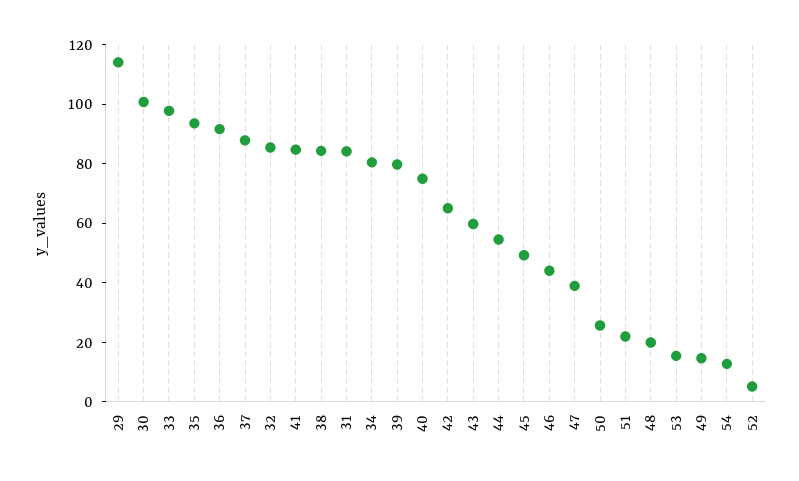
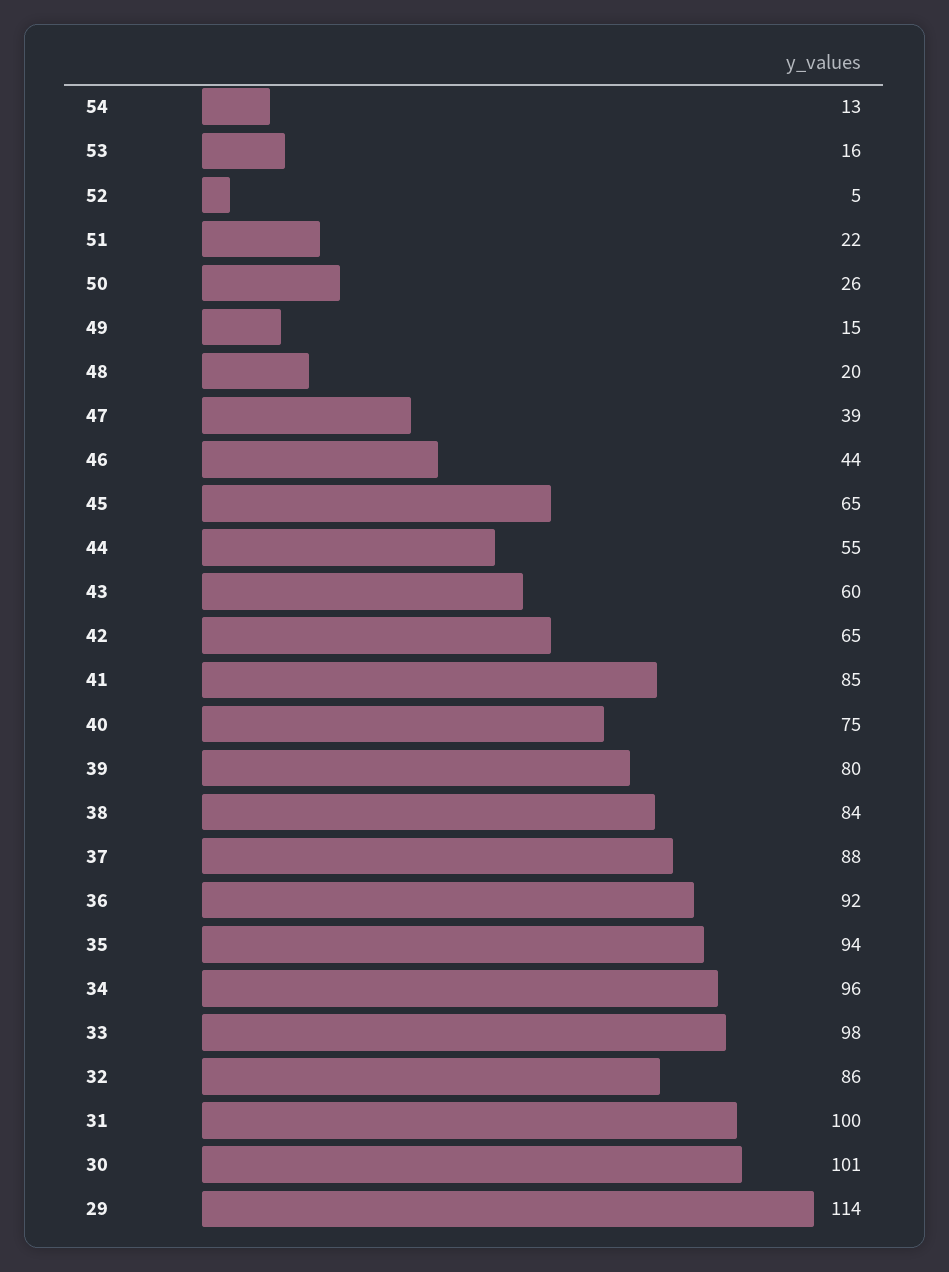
31: 85 -> 100
34: 80 -> 96
45: 50 -> 65

